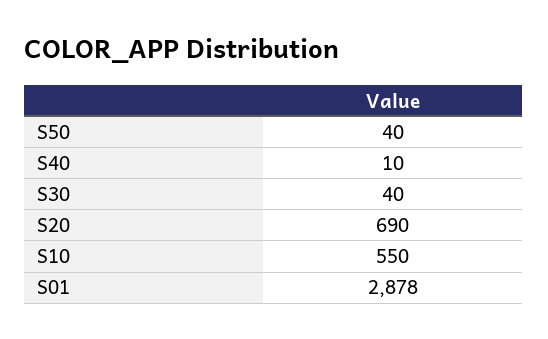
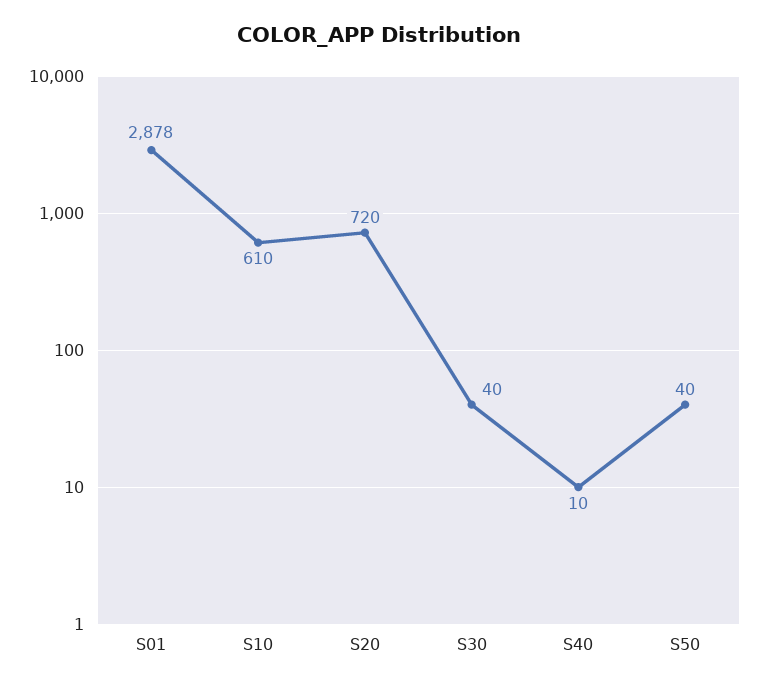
S20: 690 -> 720
S10: 550 -> 610

